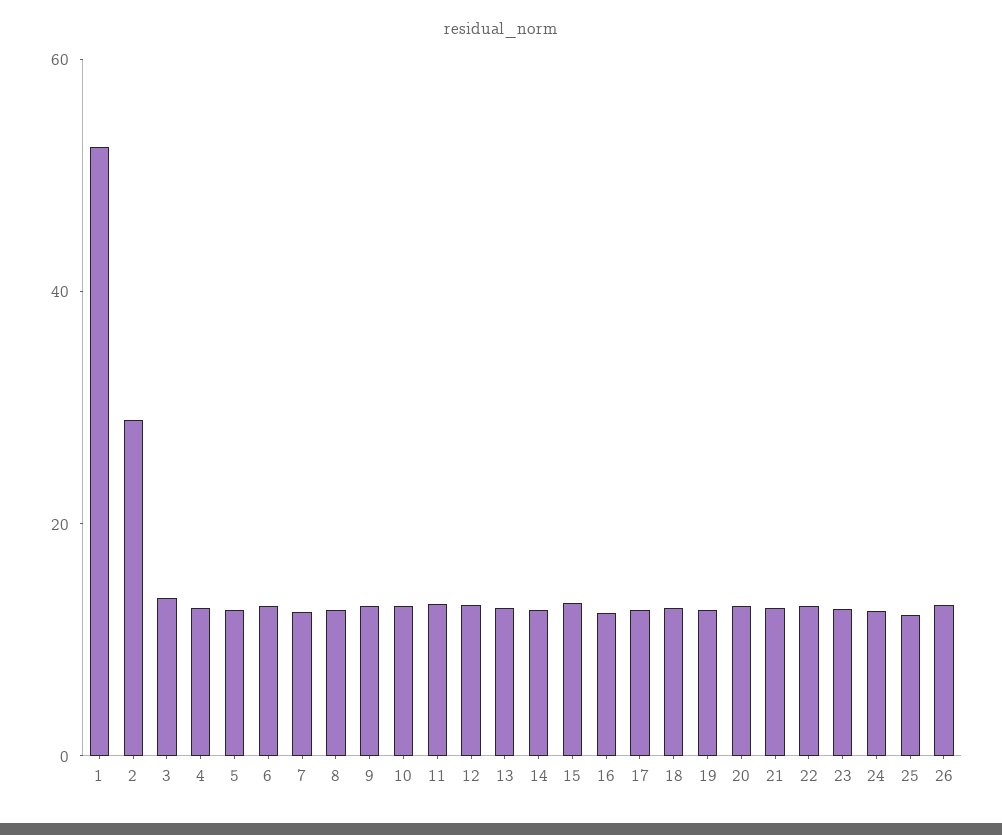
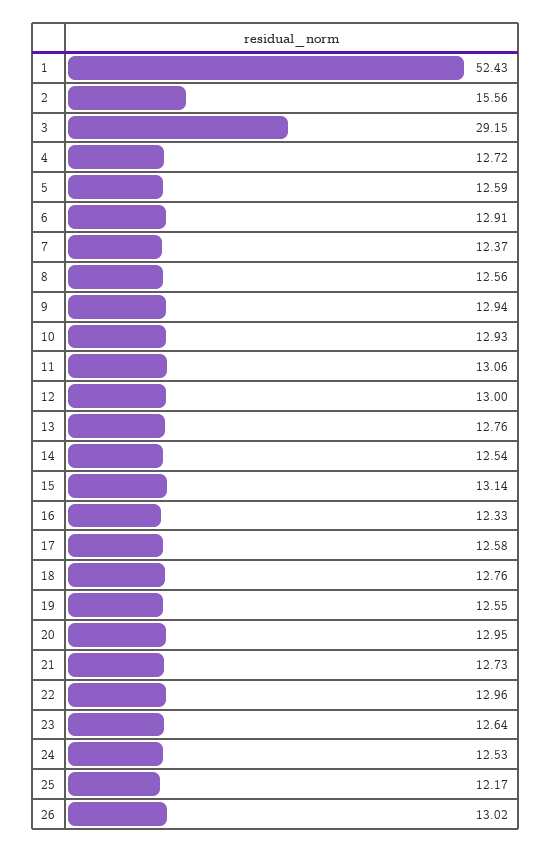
2: 30 -> 15.56
3: 15 -> 29.15

